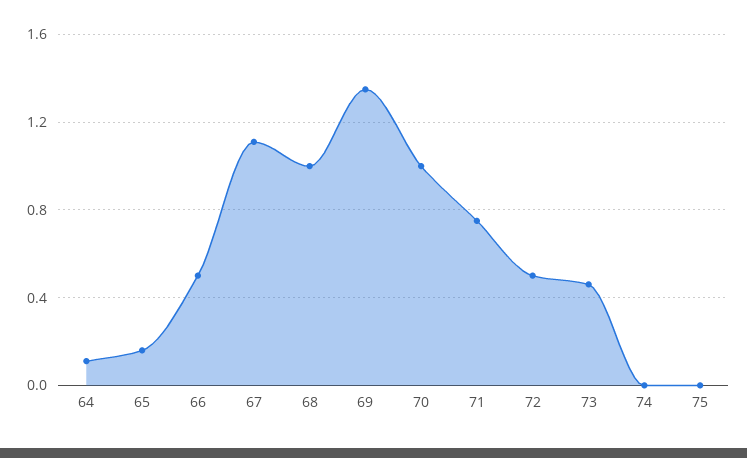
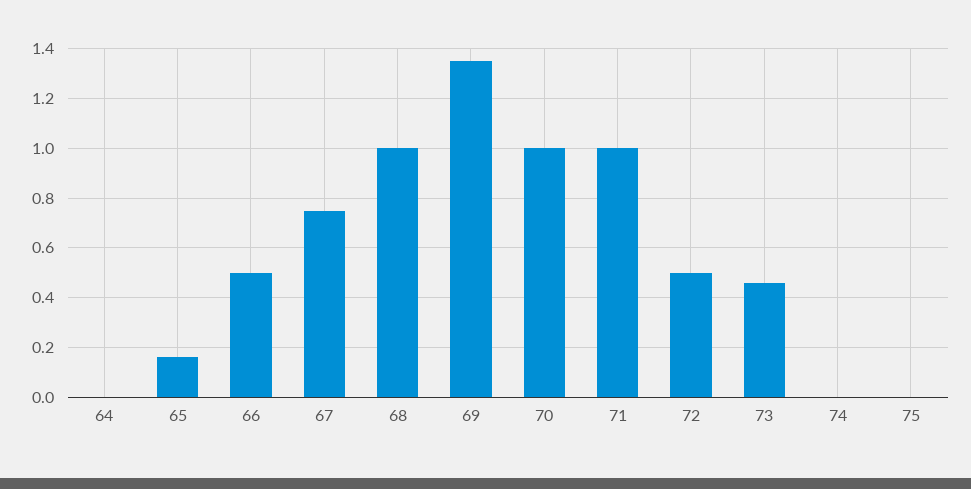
64: 0.1 -> 0
67: 1.1 -> 0.75
71: 0.75 -> 1

